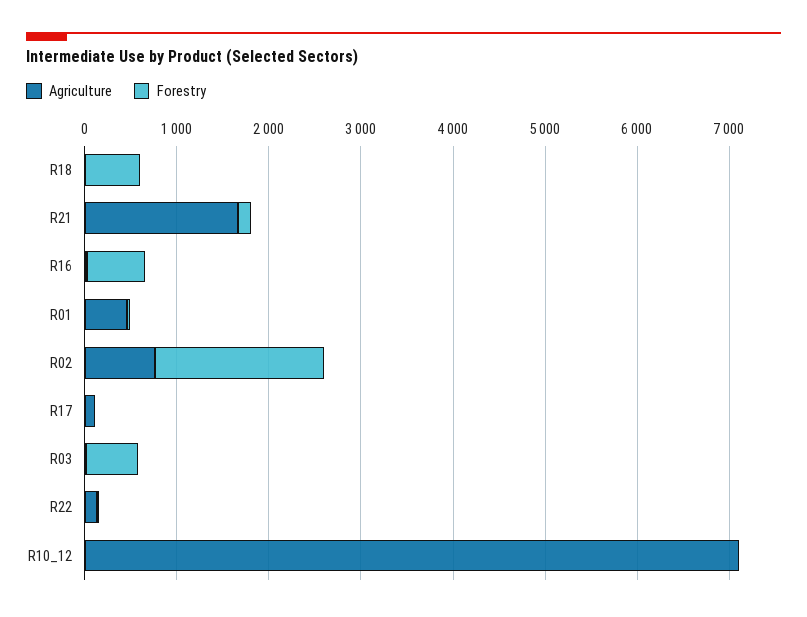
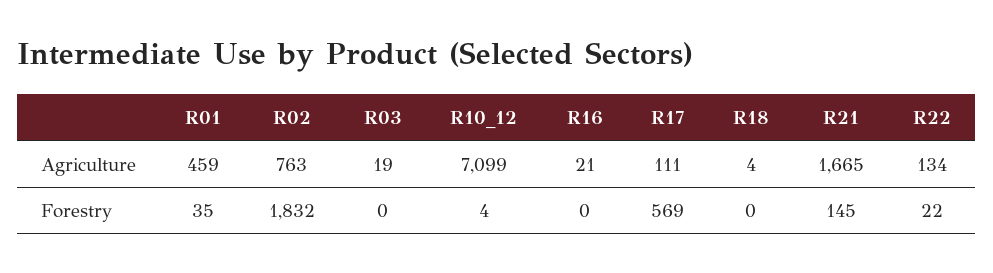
Forestry, R18: 600 -> 0
Forestry, R16: 600 -> 0
Forestry, R17: 0 -> 569
Forestry, R03: 600 -> 0

